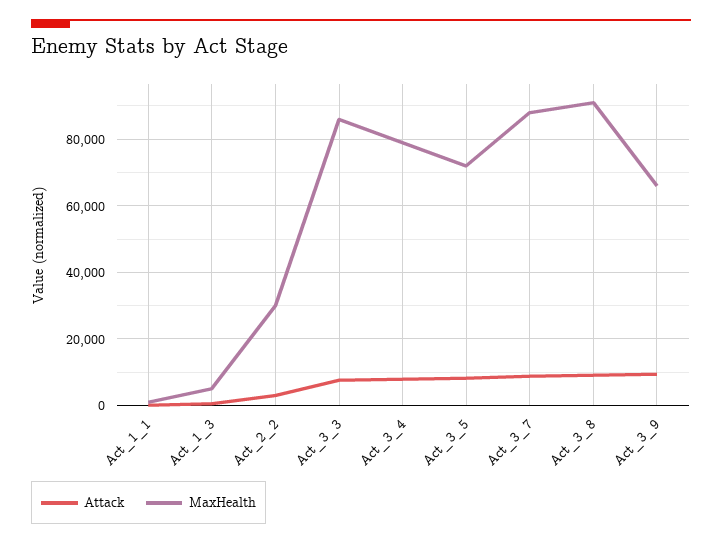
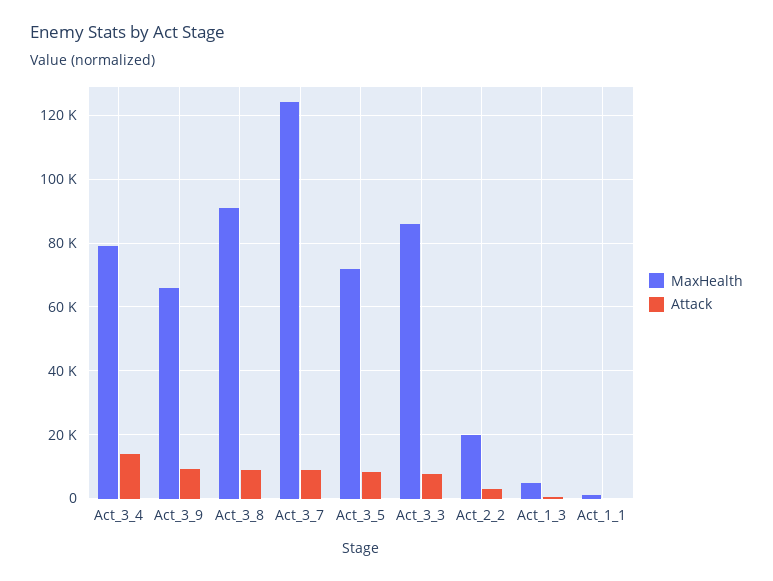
MaxHealth, Act_2_2: 30000 -> 20000
Attack, Act_3_4: 8000 -> 14000
MaxHealth, Act_3_7: 88000 -> 124000

